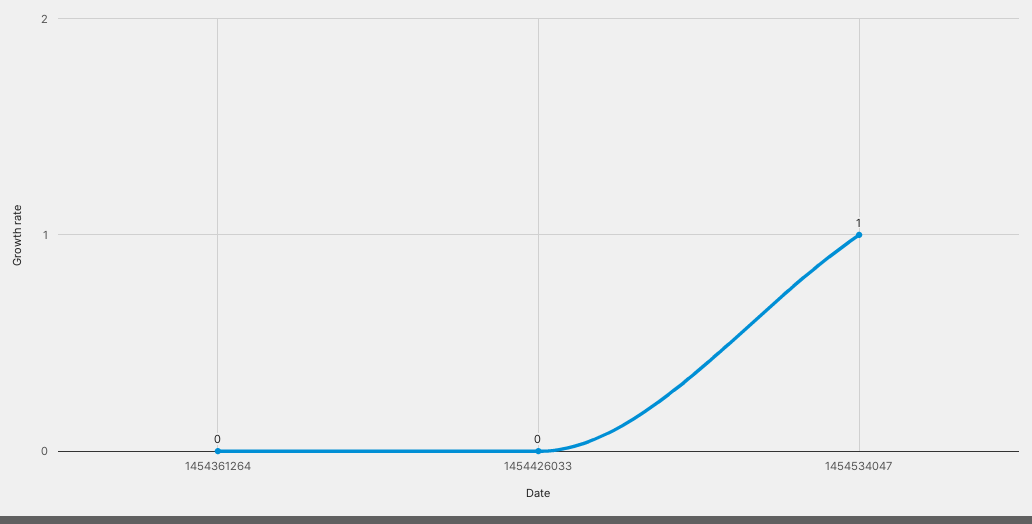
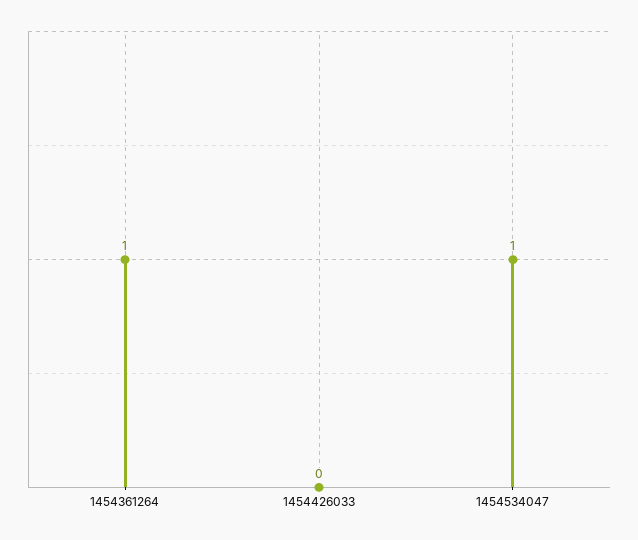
1454361264: 0 -> 1

